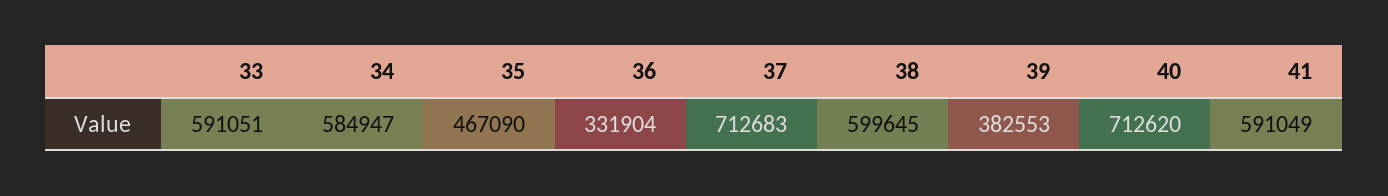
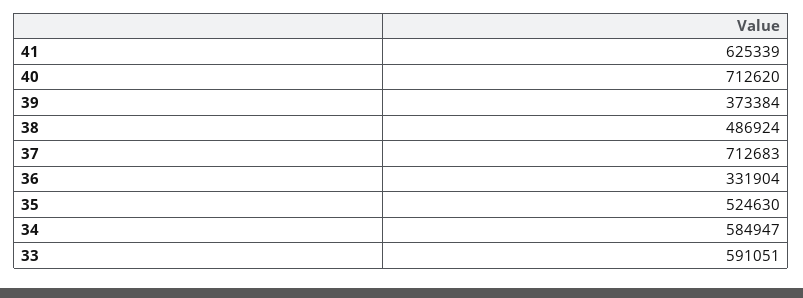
35: 467090 -> 524630
38: 599645 -> 486924
39: 382553 -> 373384
41: 591049 -> 625339

